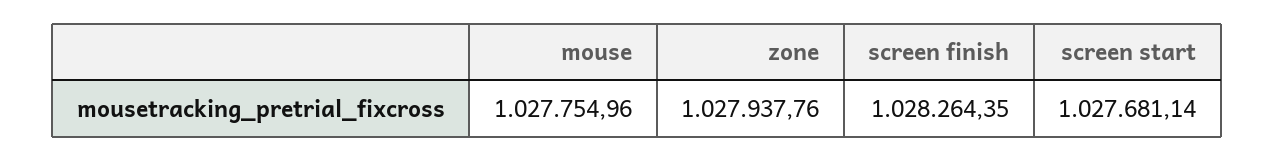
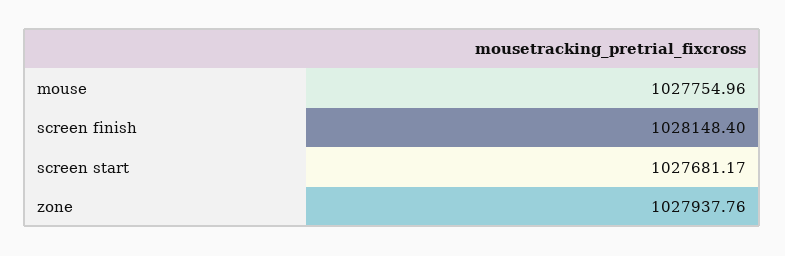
screen finish: 1028264.35 -> 1028148.4
screen start: 1027681.14 -> 1027681.17

